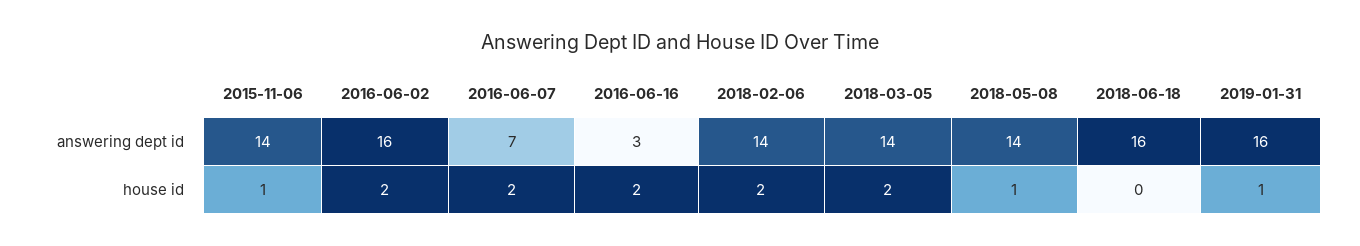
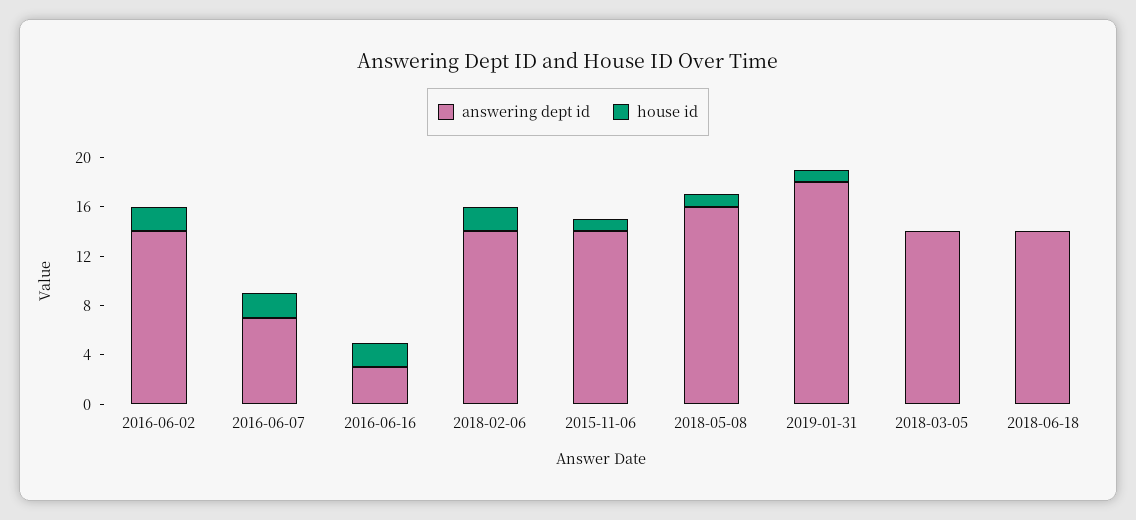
answering dept id, 2016-06-02: 16 -> 14
answering dept id, 2018-05-08: 14 -> 16
answering dept id, 2018-06-18: 16 -> 14
answering dept id, 2019-01-31: 16 -> 18
house id, 2018-03-05: 2 -> 0

